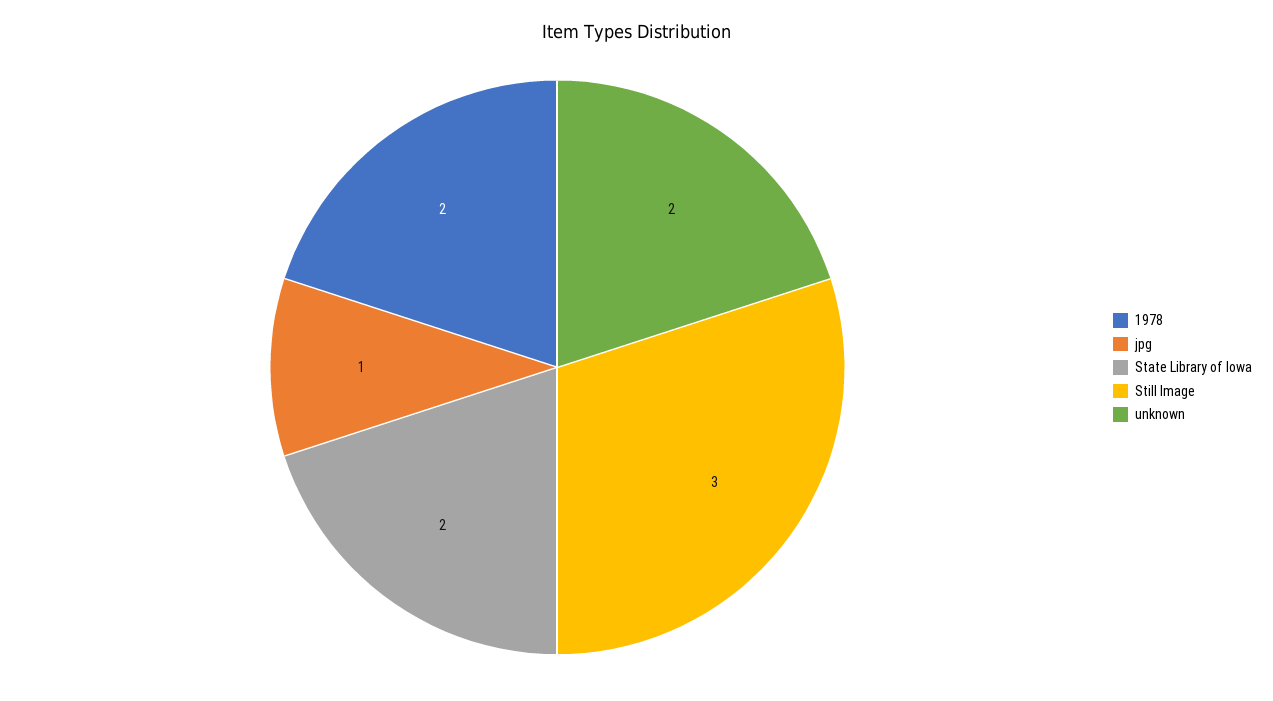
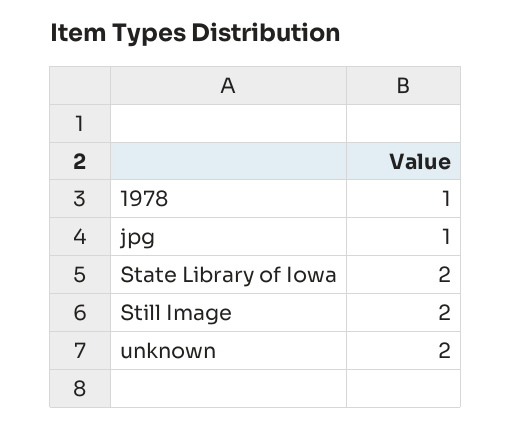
1978: 2 -> 1
Still Image: 3 -> 2

